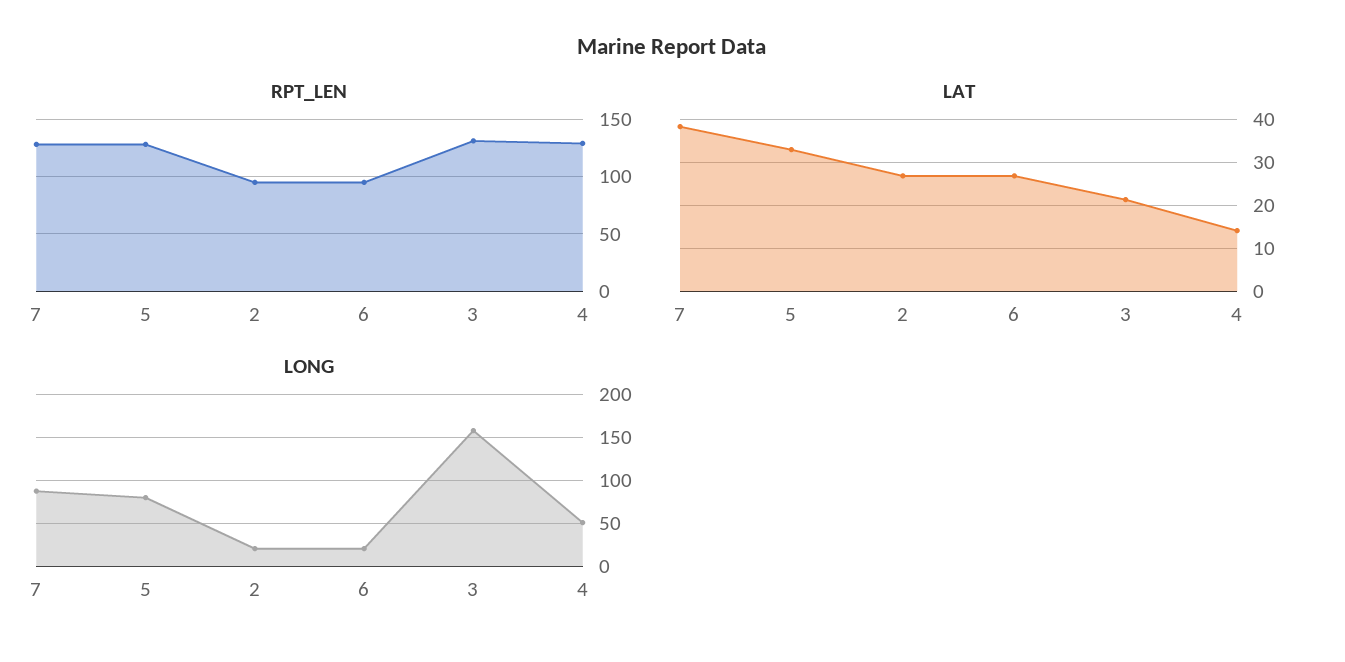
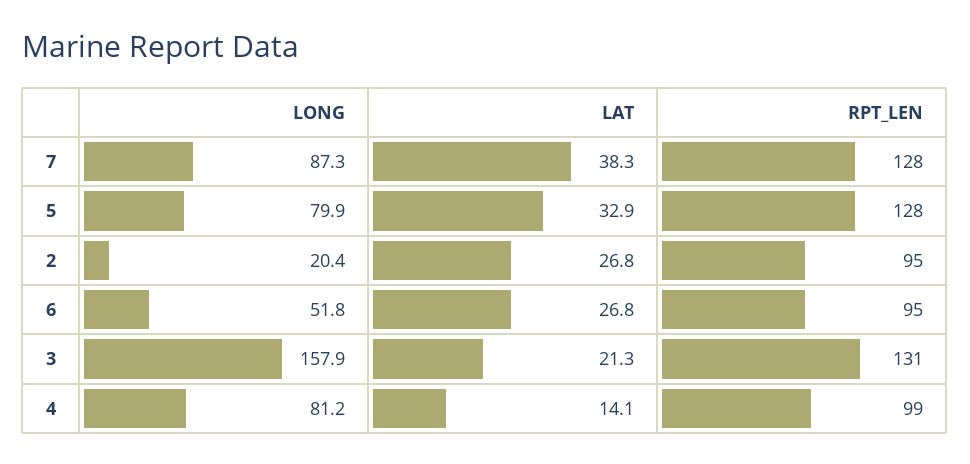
RPT_LEN, 4: 130 -> 99
LONG, 6: 20 -> 51.8
LONG, 4: 50 -> 81.2

